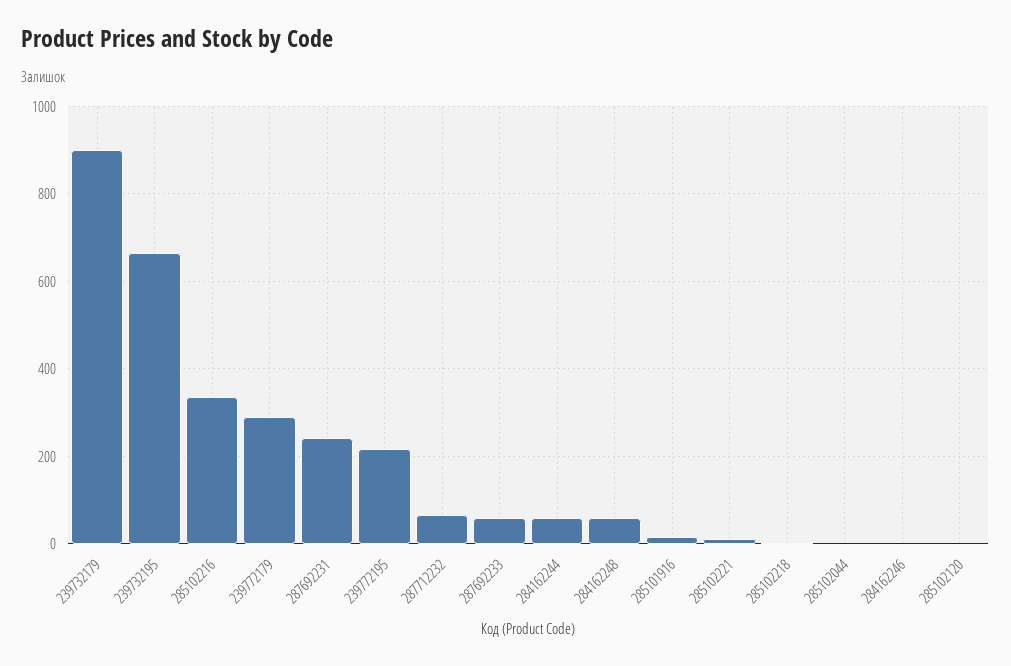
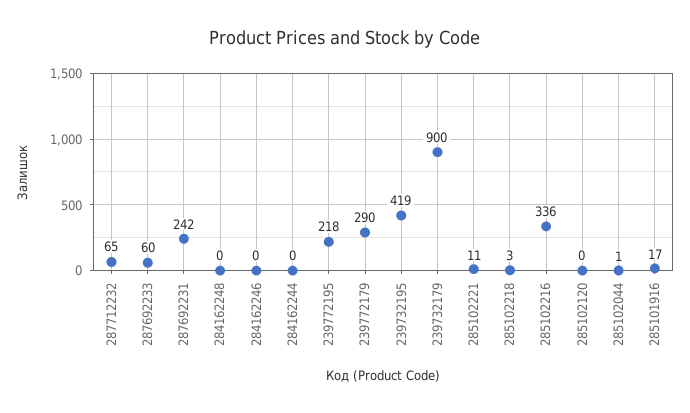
239732195: 660 -> 419
284162244: 60 -> 0
284162248: 60 -> 0

